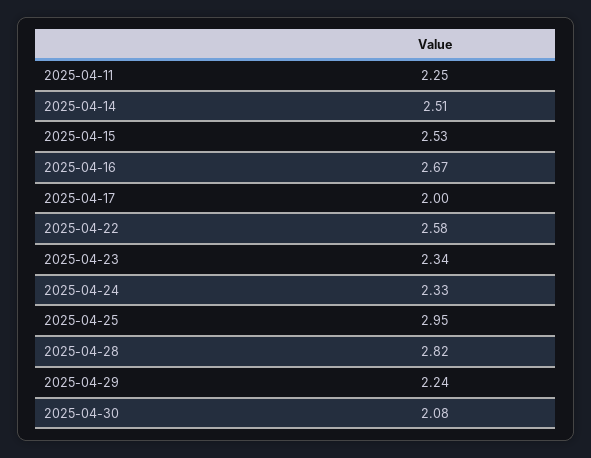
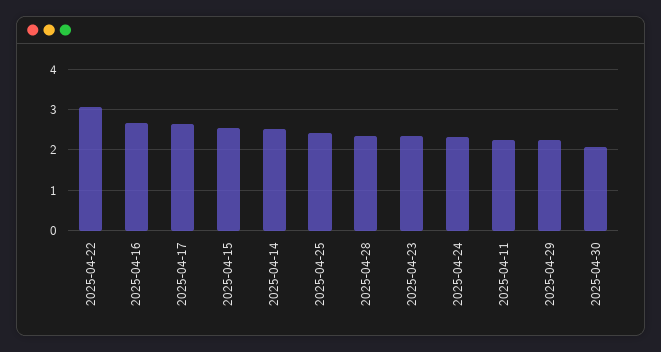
2025-04-17: 2 -> 2.6
2025-04-22: 2.58 -> 3
2025-04-25: 2.95 -> 2.4
2025-04-28: 2.82 -> 2.4

